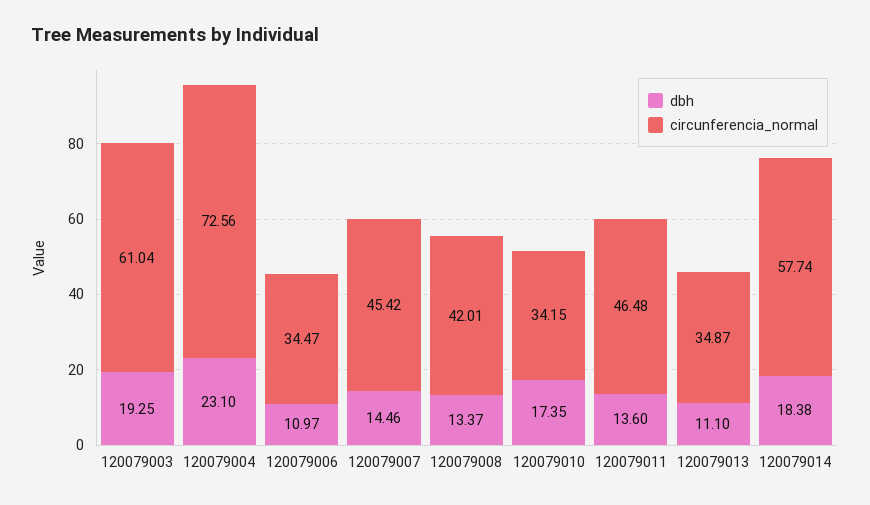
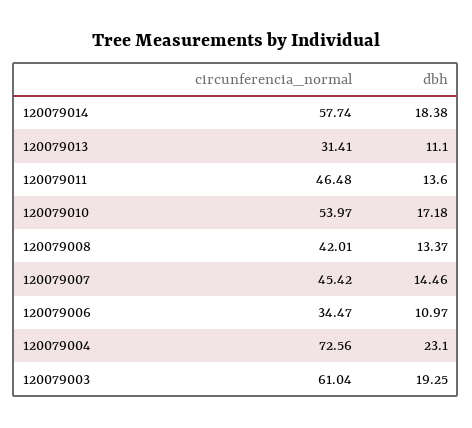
dbh, 120079010: 17.35 -> 17.18
circunferencia_normal, 120079010: 34.15 -> 53.97
circunferencia_normal, 120079013: 34.87 -> 31.41

